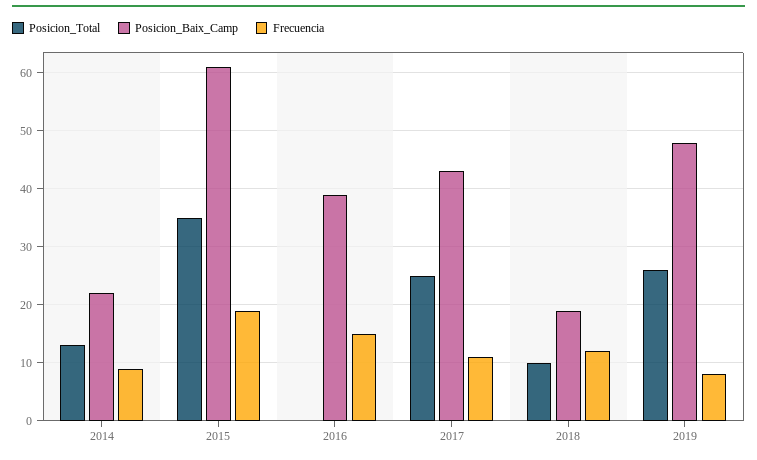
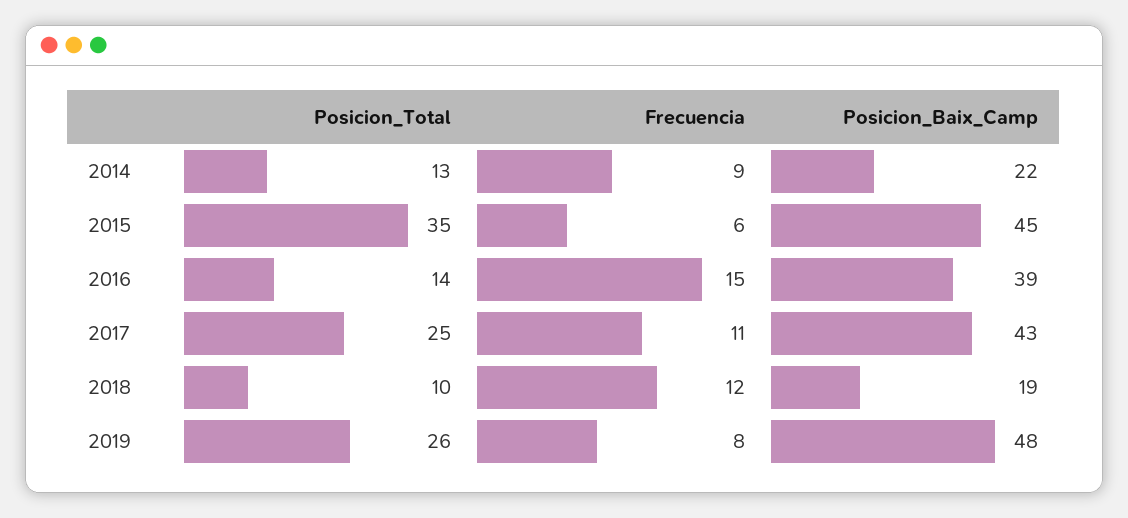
Posicion_Baix_Camp, 2015: 60 -> 45
Frecuencia, 2015: 20 -> 6
Posicion_Total, 2016: 0 -> 14

